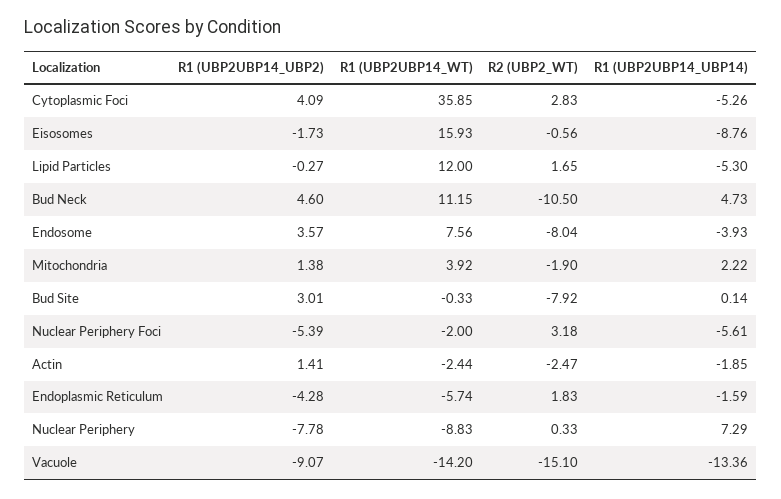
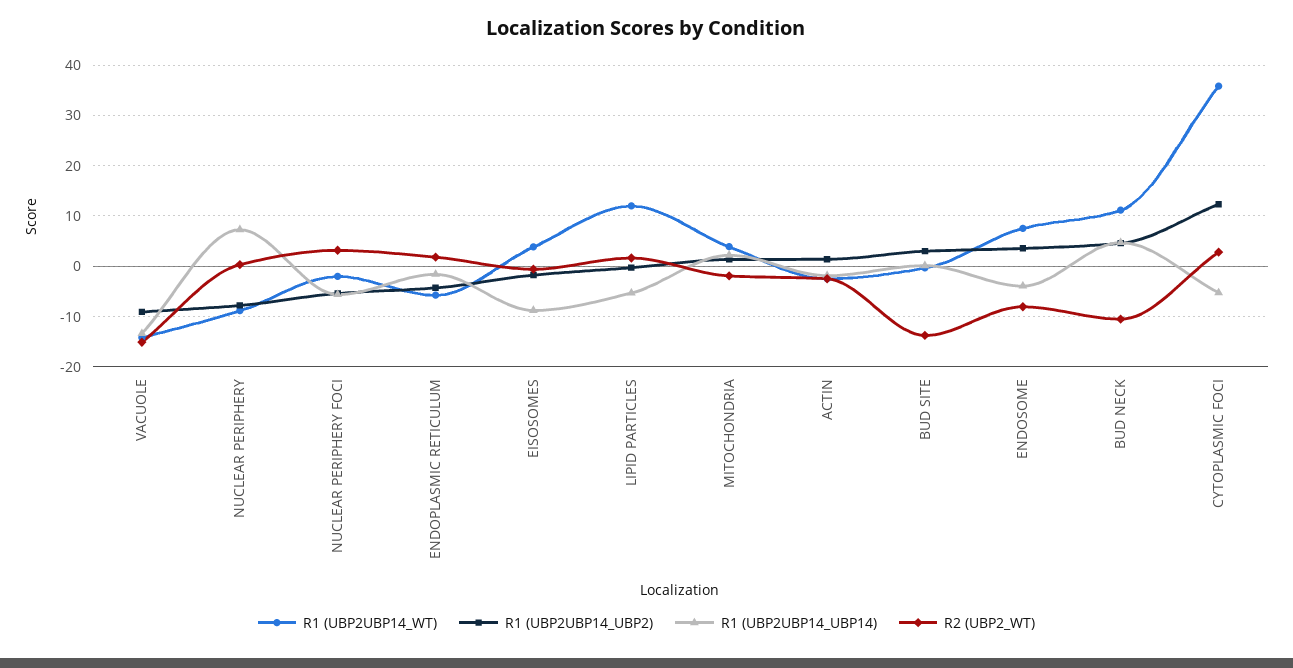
R1 (UBP2UBP14_UBP2), Cytoplasmic Foci: 4.09 -> 12
R1 (UBP2UBP14_WT), Eisosomes: 15.93 -> 4
R2 (UBP2_WT), Bud Site: -7.92 -> -14

